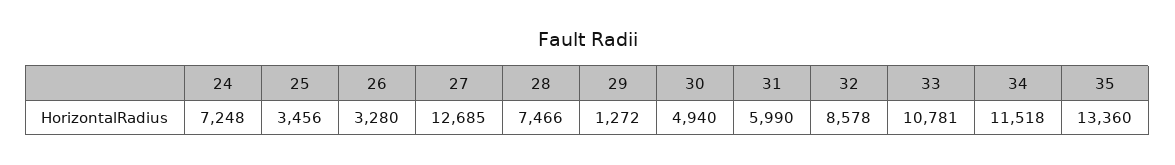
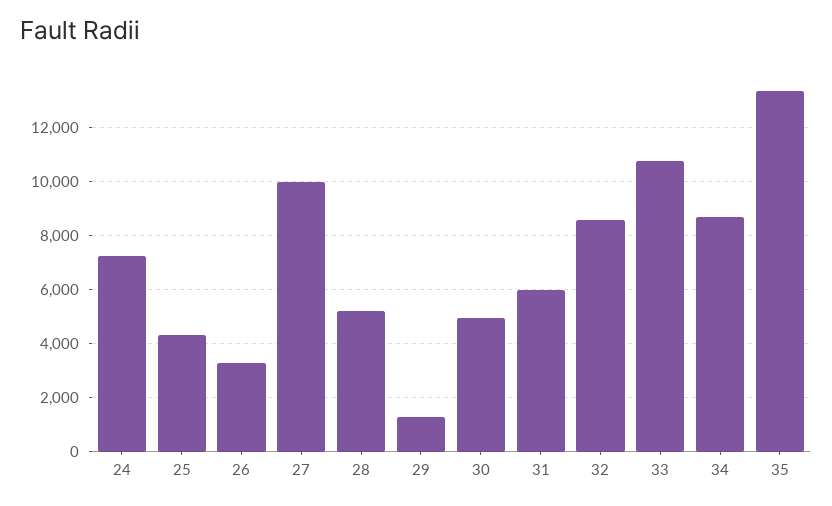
25: 3456 -> 4250
27: 12685 -> 10000
28: 7466 -> 5250
34: 11518 -> 8750

